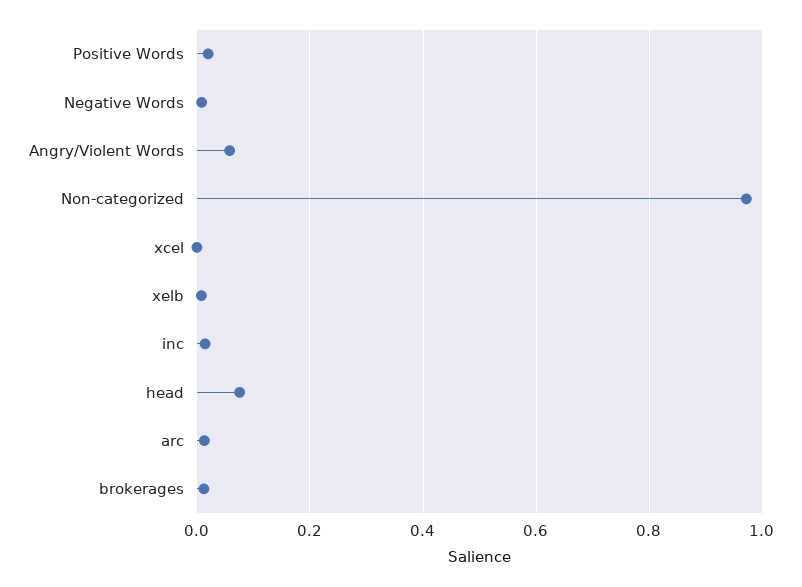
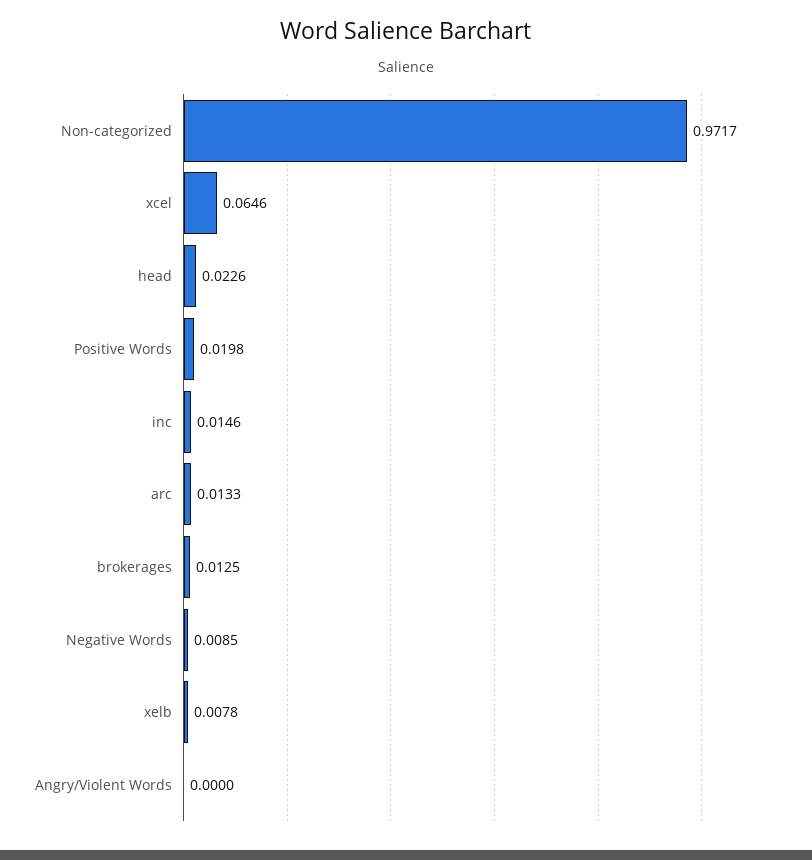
Angry/Violent Words: 0.06 -> 0
xcel: 0 -> 0.0646
head: 0.08 -> 0.0226

